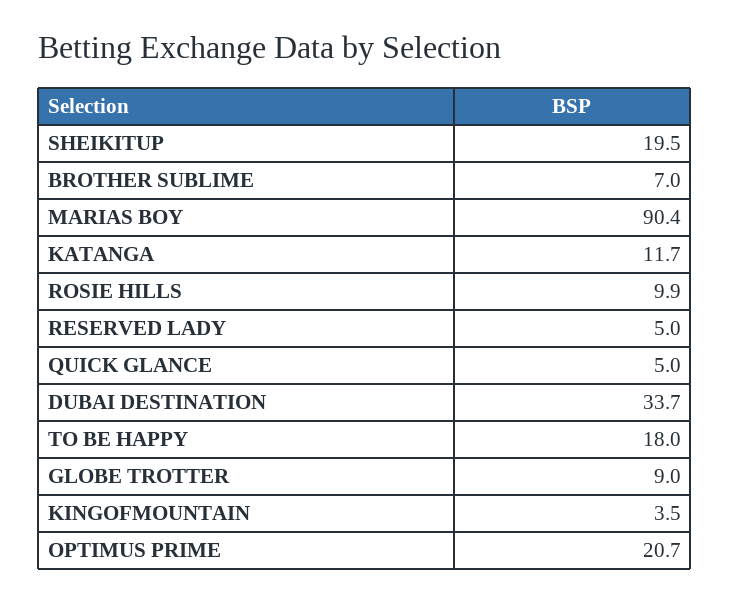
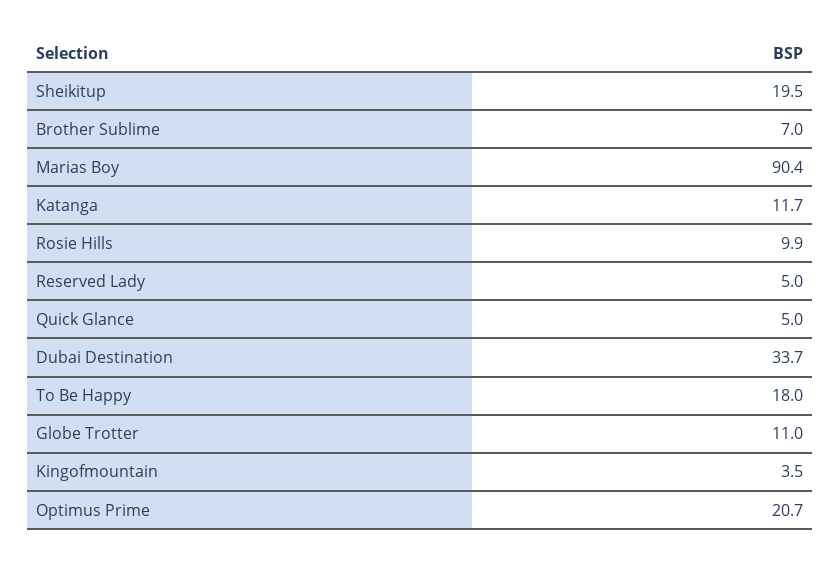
GLOBE TROTTER: 9 -> 11

